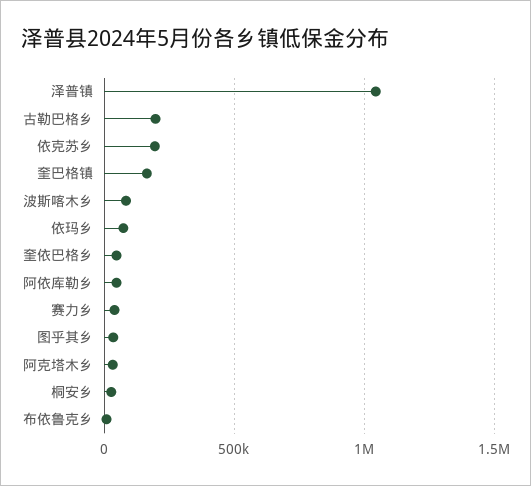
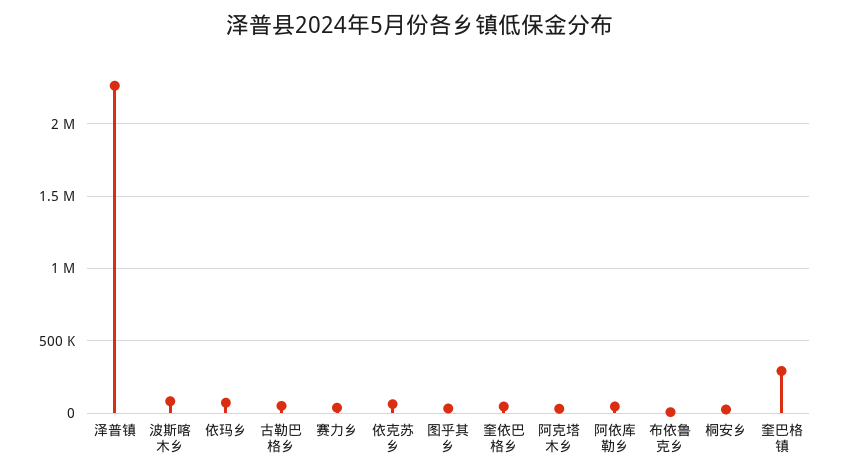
泽普镇: 1050000 -> 2250000
古勒巴格乡: 200000 -> 50000
依克苏乡: 200000 -> 50000
奎巴格镇: 150000 -> 300000

